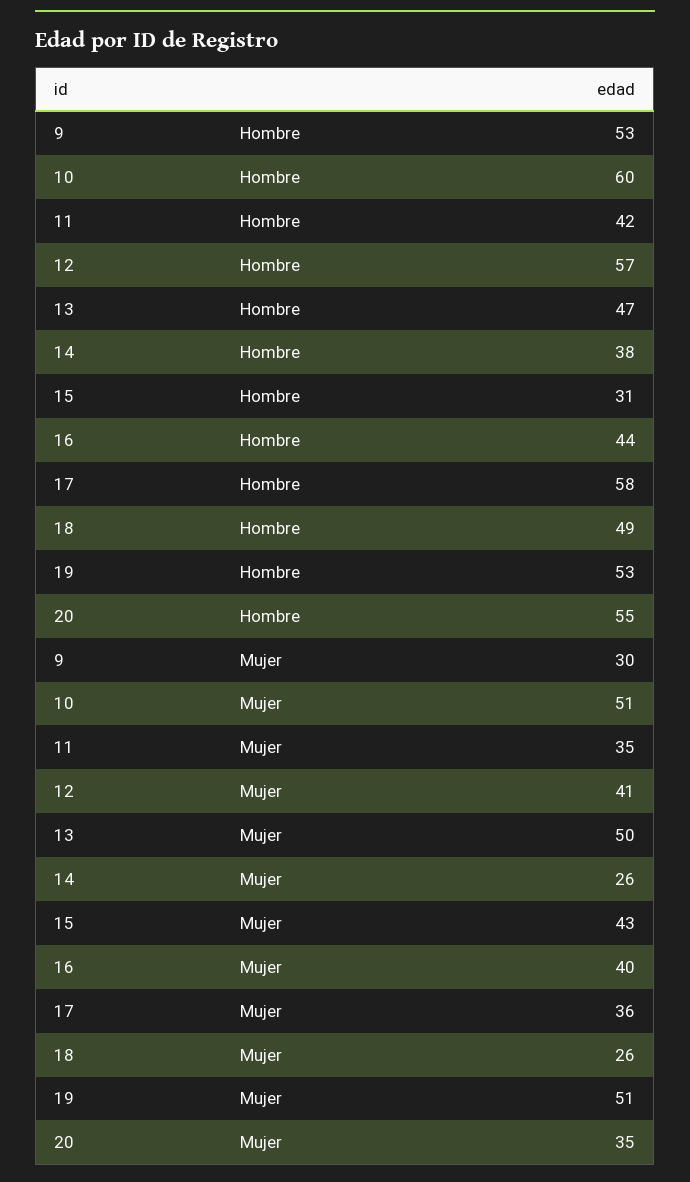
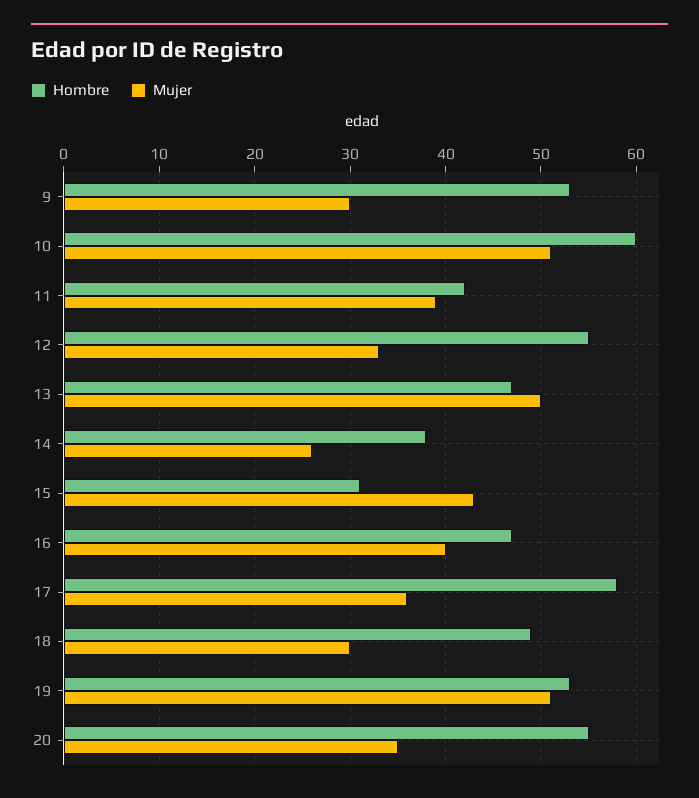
Hombre, 12: 57 -> 55
Hombre, 16: 44 -> 47
Mujer, 11: 35 -> 39
Mujer, 12: 41 -> 33
Mujer, 18: 26 -> 30

